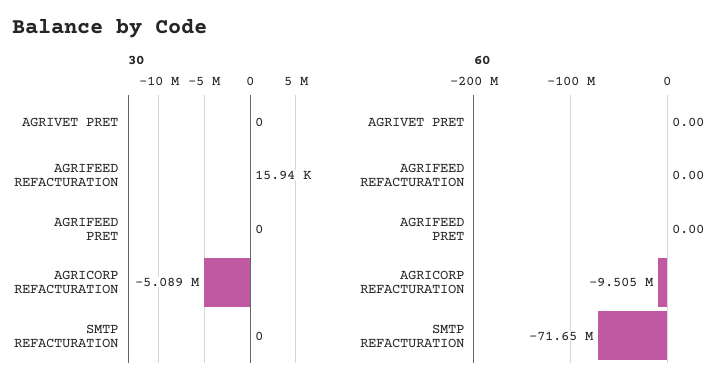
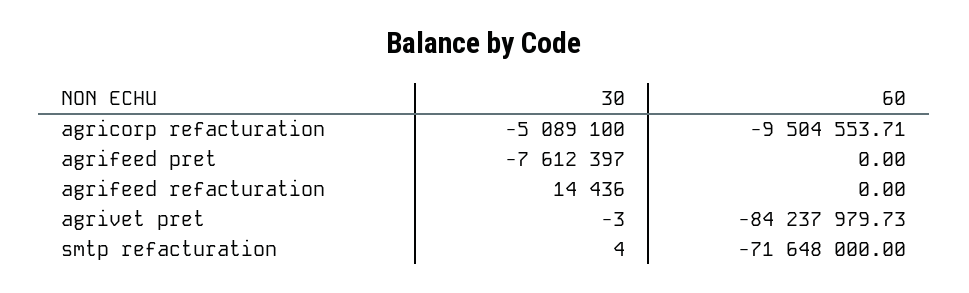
30, AGRIVET PRET: 0 -> -3
30, AGRIFEED REFACTURATION: 15940 -> 14436
30, AGRIFEED PRET: 0 -> -7612397
30, SMTP REFACTURATION: 0 -> 4
60, AGRIVET PRET: 0 -> -84237979.73

